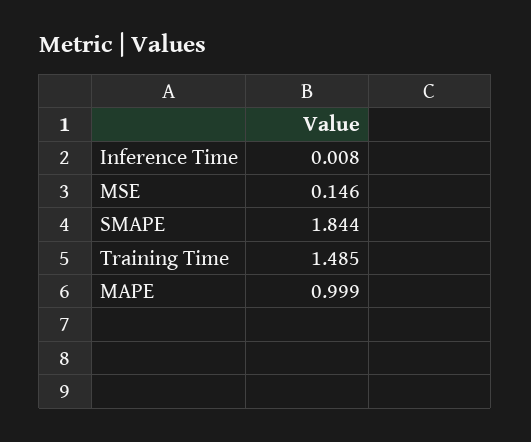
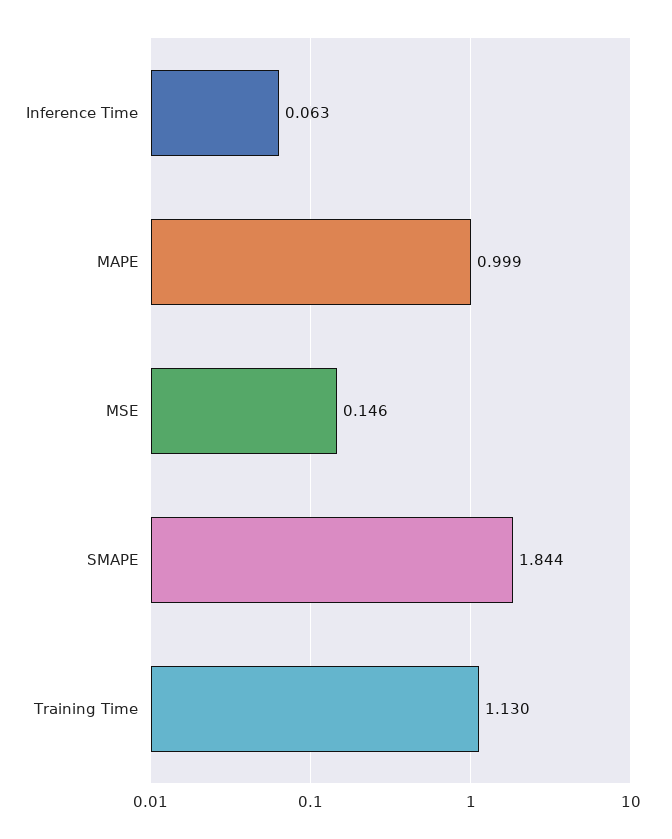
Inference Time: 0.008 -> 0.063
Training Time: 1.485 -> 1.13

